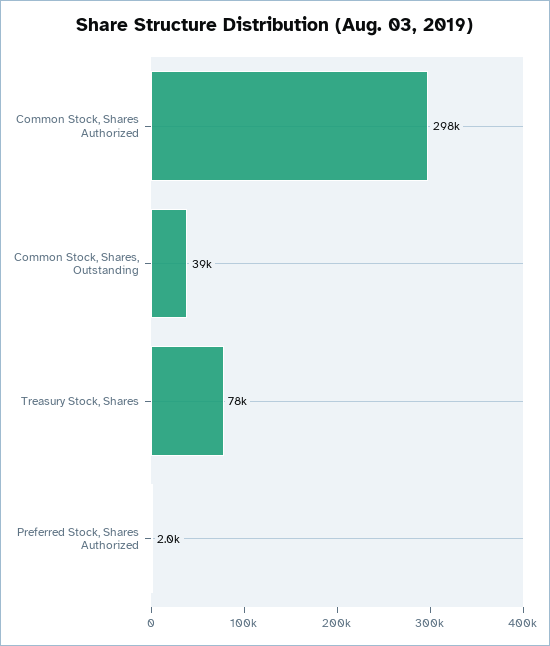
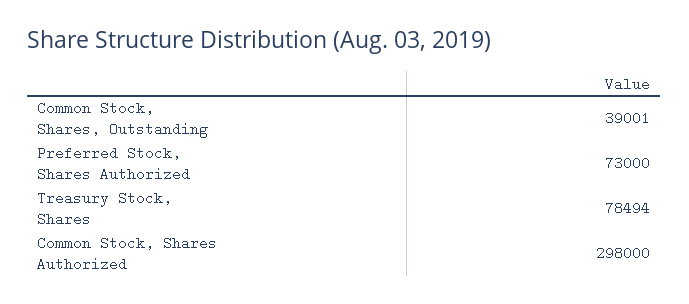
Preferred Stock, Shares Authorized: 2000 -> 73000

